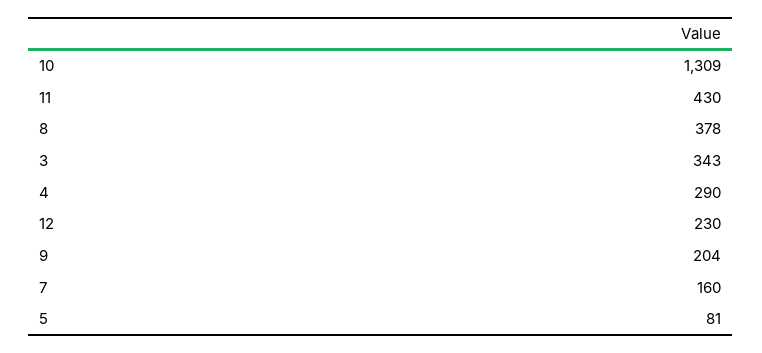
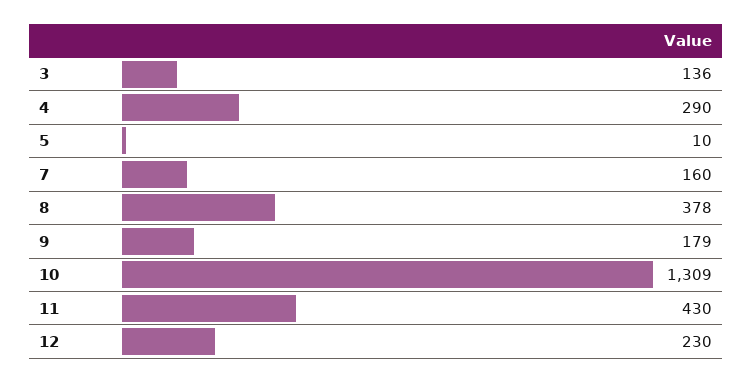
3: 343 -> 136
9: 204 -> 179
5: 81 -> 10

